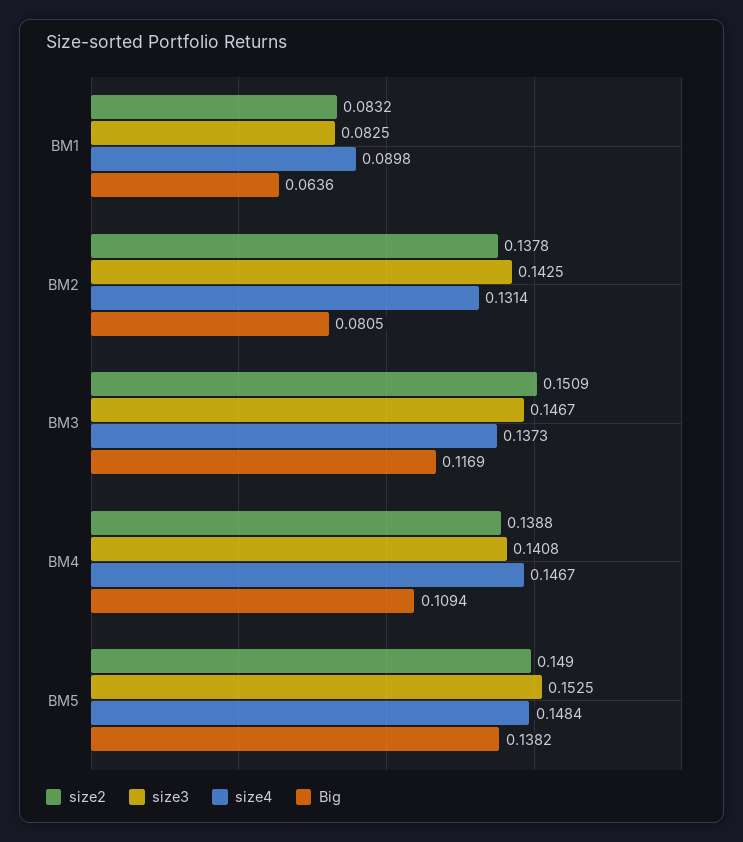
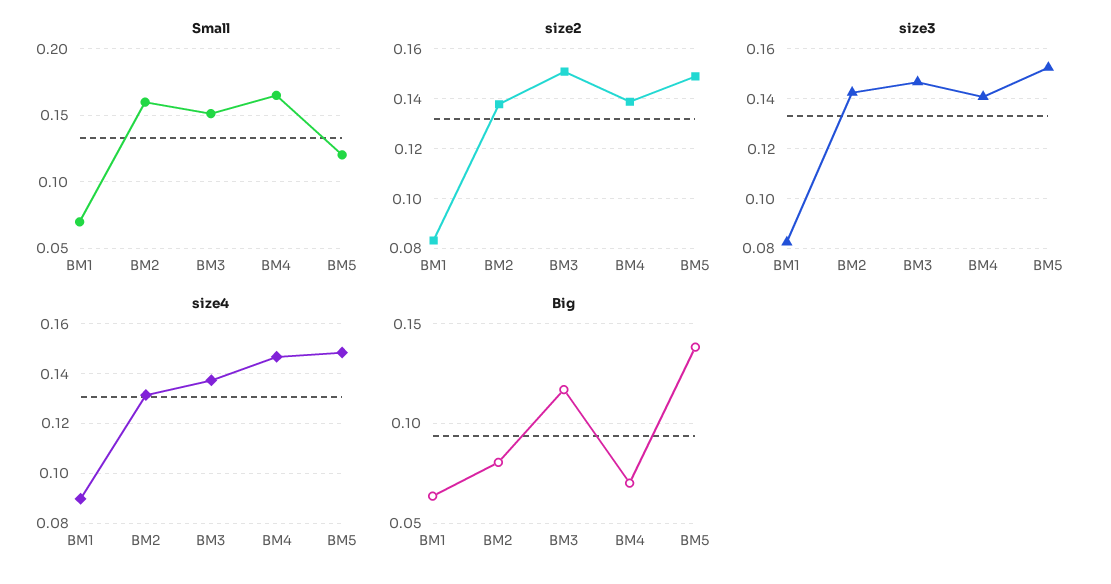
Big, BM4: 0.1094 -> 0.07
Small, BM1: none -> 0.07
Small, BM2: none -> 0.16
Small, BM3: none -> 0.15
Small, BM4: none -> 0.165
Small, BM5: none -> 0.12

